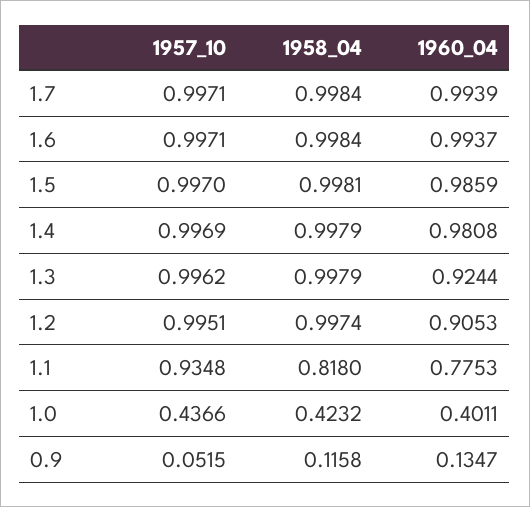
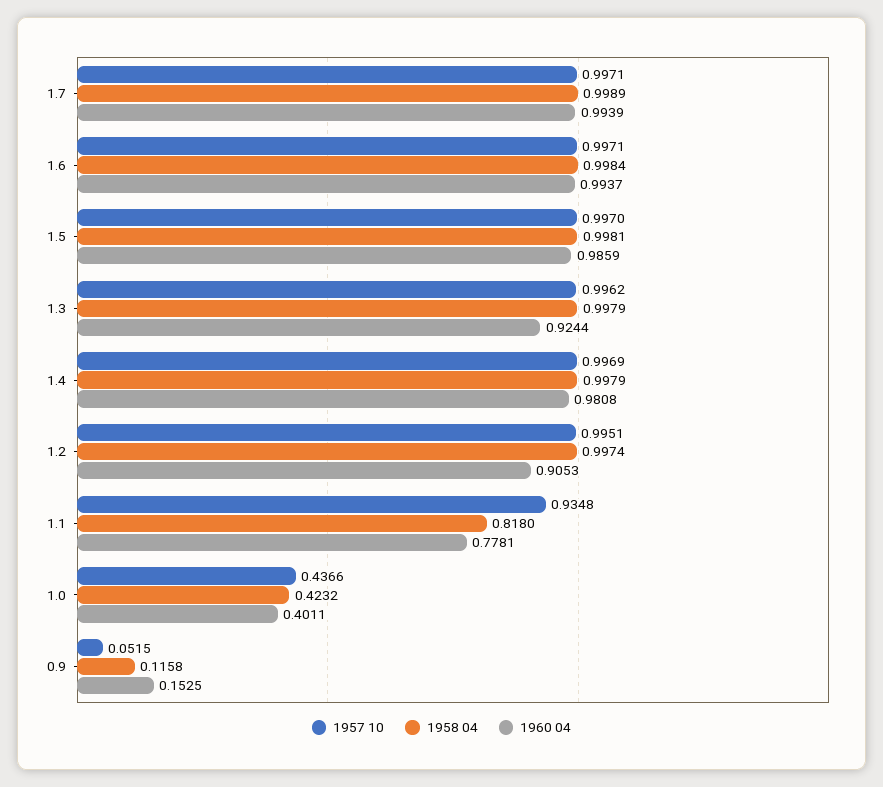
1958_04, 1.7: 0.9984 -> 0.9989
1960_04, 1.1: 0.7753 -> 0.7781
1960_04, 0.9: 0.1347 -> 0.1525

